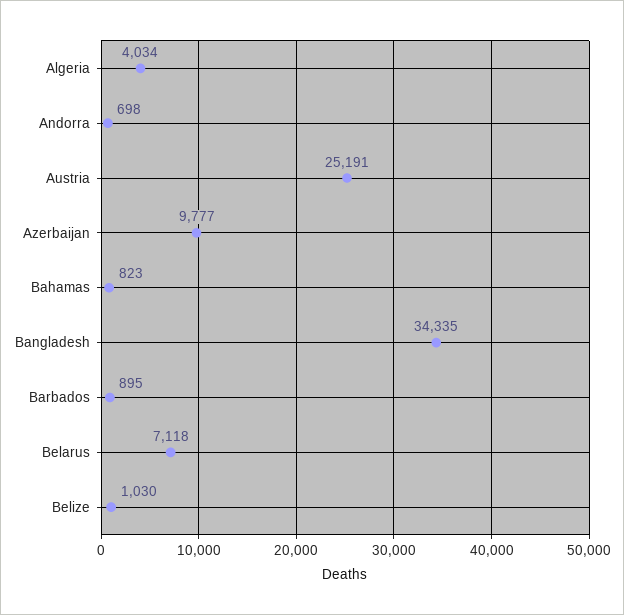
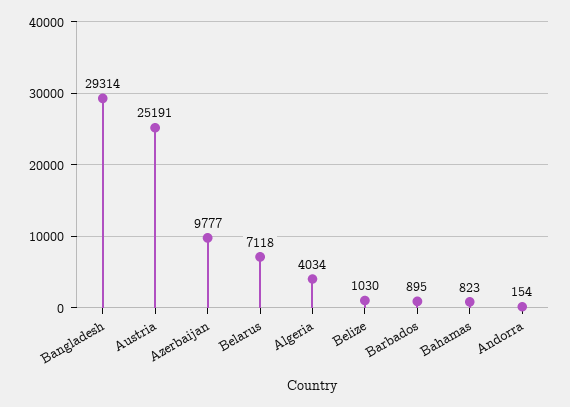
Andorra: 698 -> 154
Bangladesh: 34335 -> 29314

